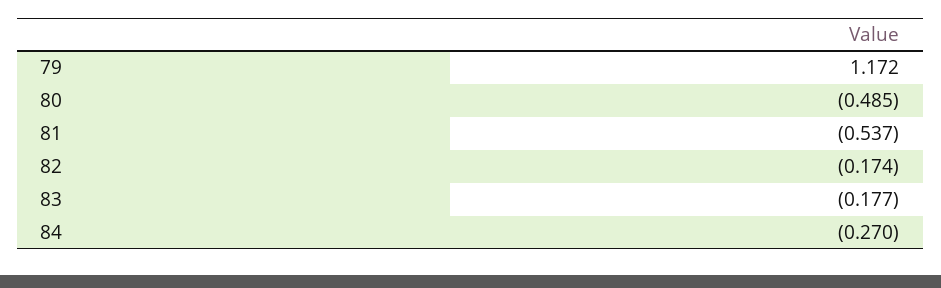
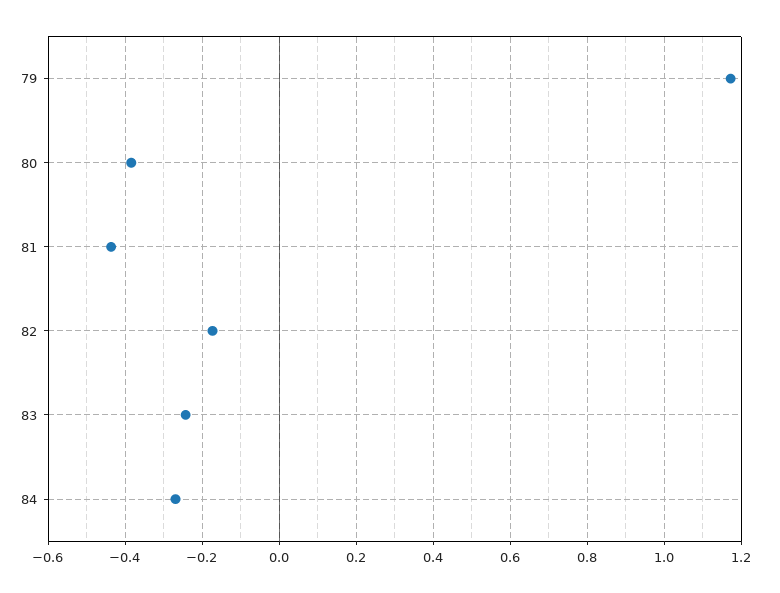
80: -0.485 -> -0.38
81: -0.537 -> -0.44
83: -0.177 -> -0.24

